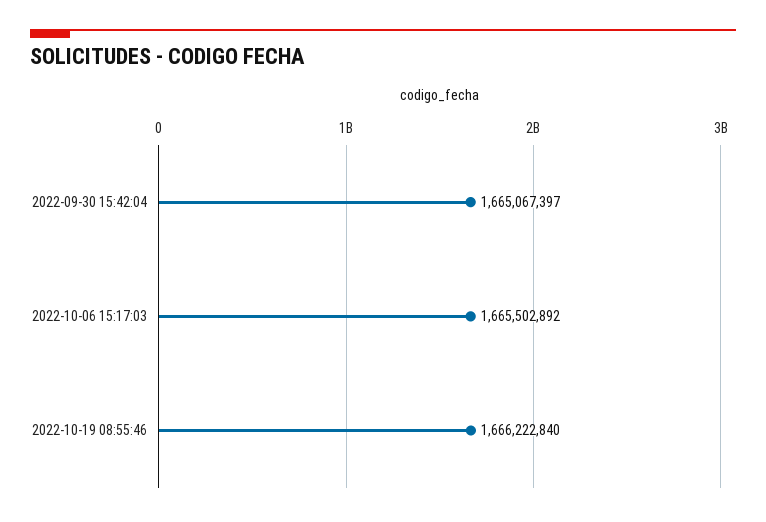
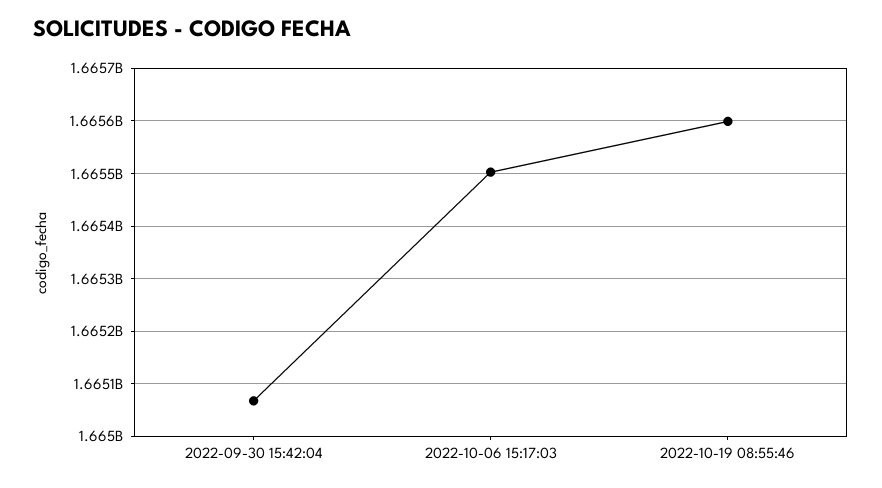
2022-10-19 08:55:46: 1666222840 -> 1665600000

